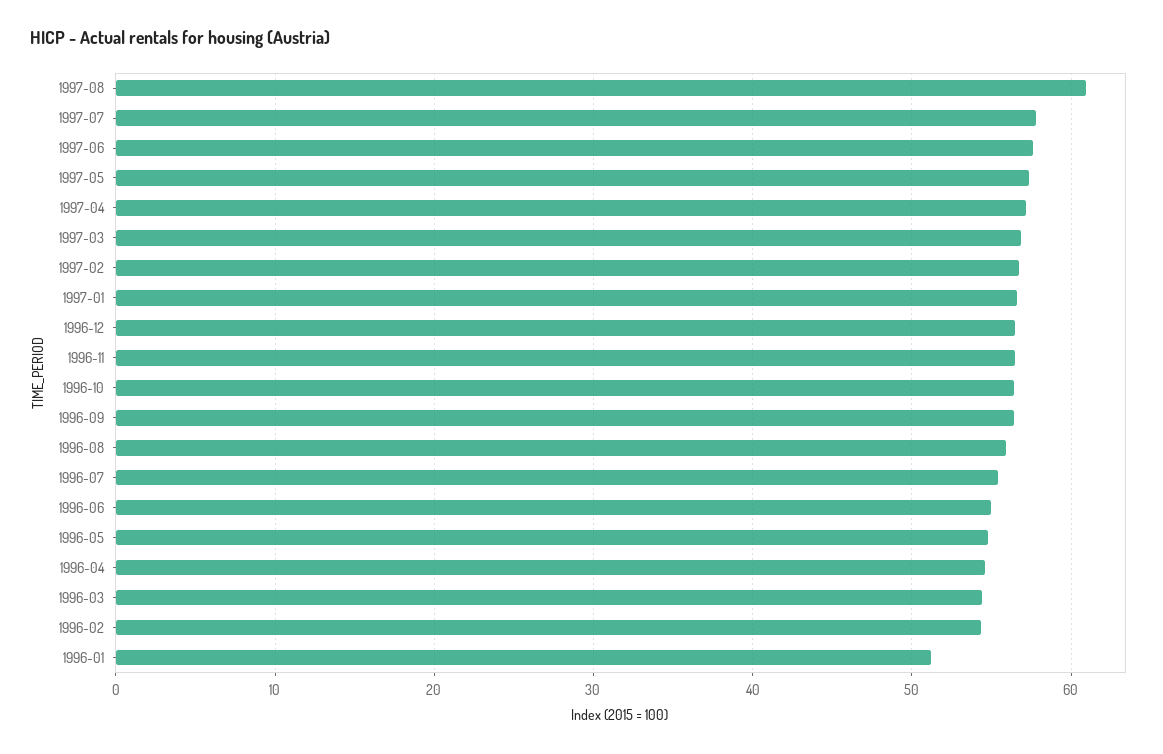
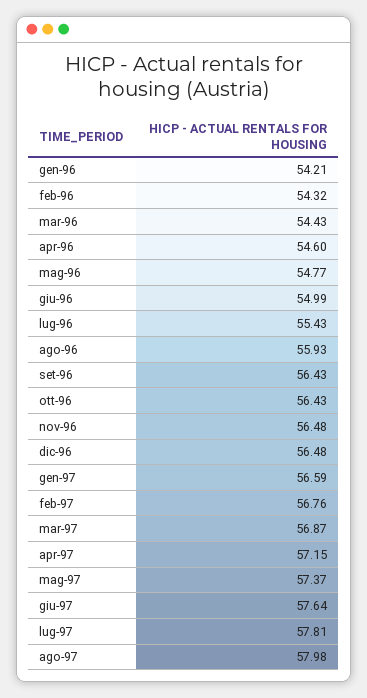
1997-08: 61 -> 57.98
1996-01: 51 -> 54.21

